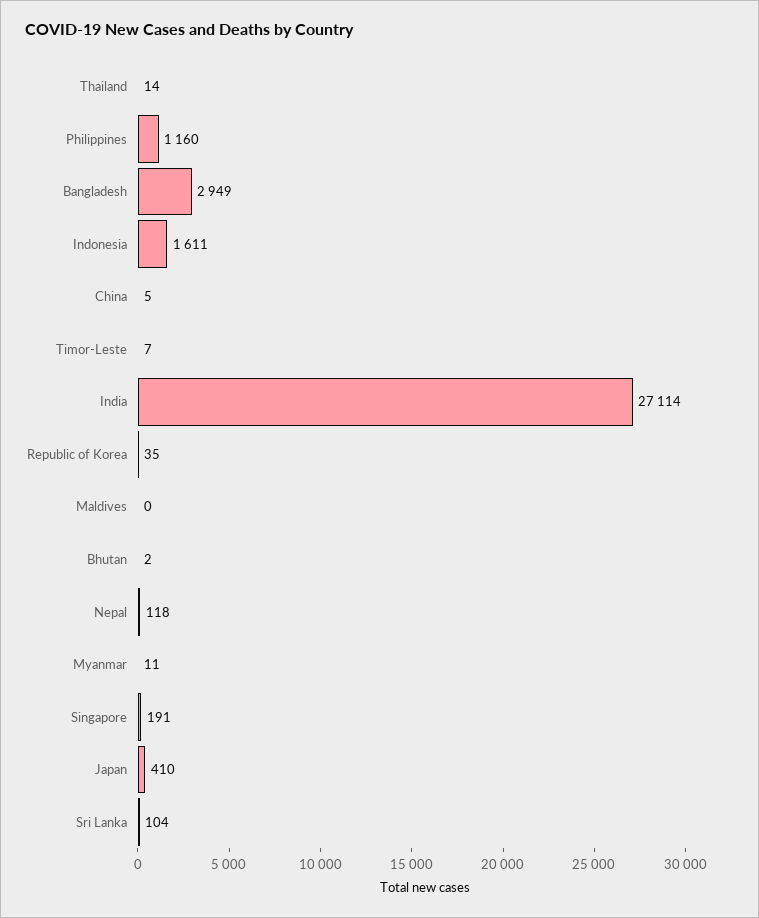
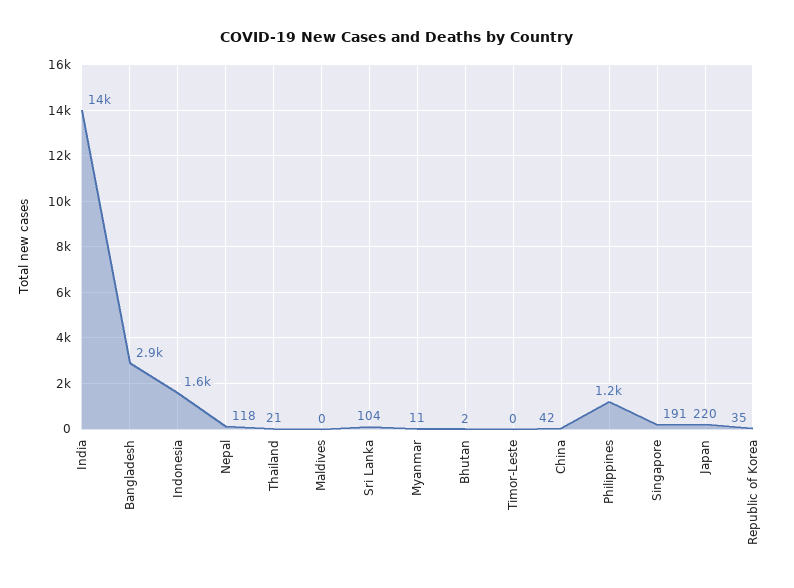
Thailand: 14 -> 21
China: 5 -> 42
Timor-Leste: 7 -> 0
India: 27114 -> 14000
Japan: 410 -> 220

